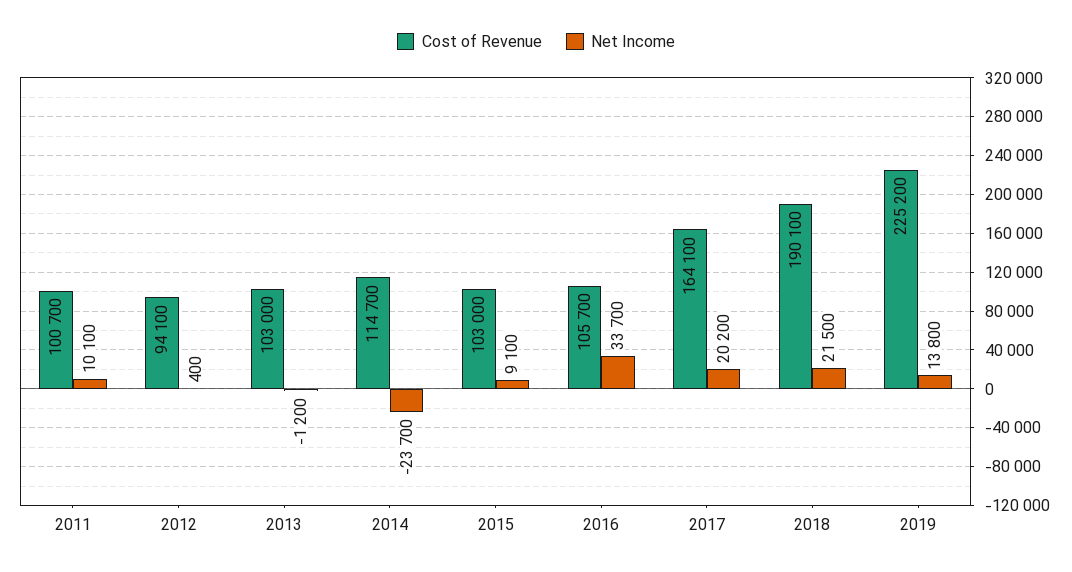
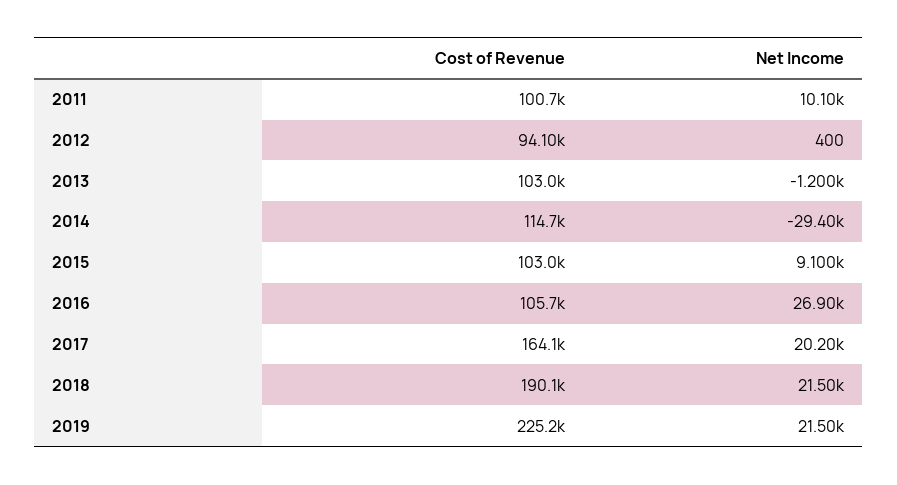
Net Income, 2014: -23700 -> -29400
Net Income, 2016: 33700 -> 26900
Net Income, 2019: 13800 -> 21500

